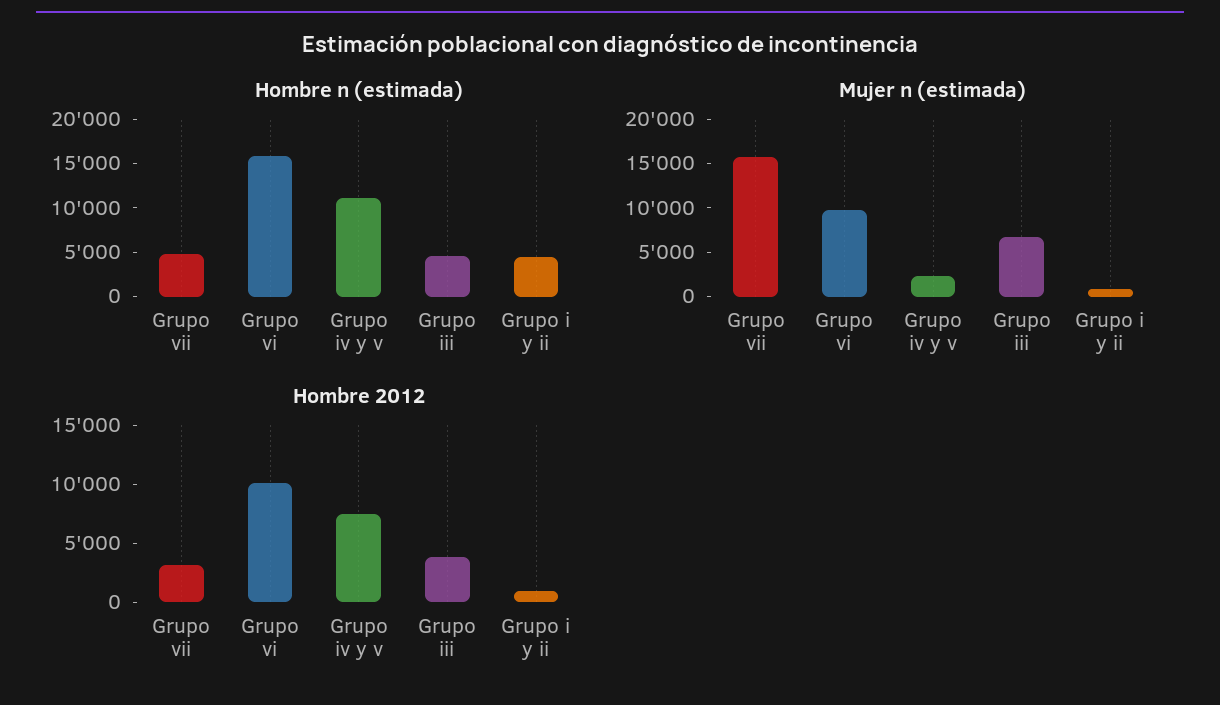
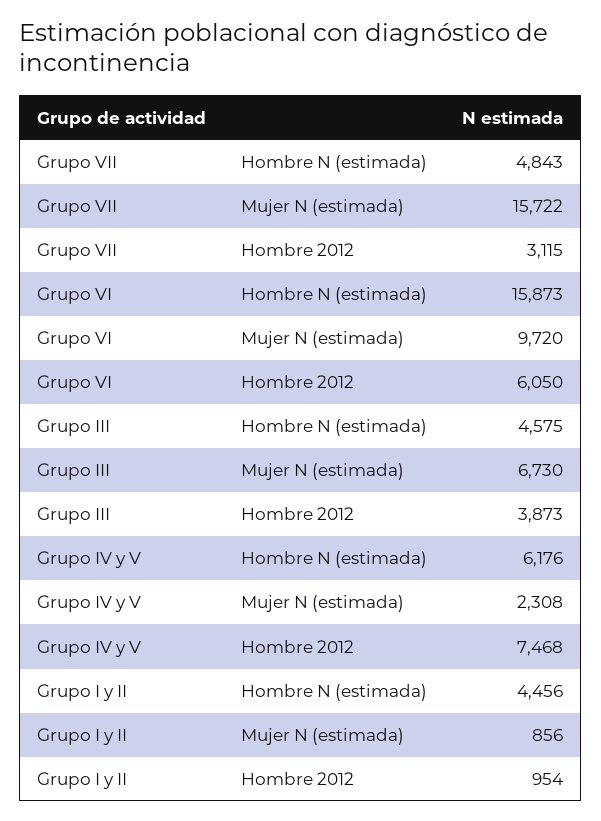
Hombre n (estimada), Grupo iv y v: 11000 -> 6176
Hombre 2012, Grupo vi: 10000 -> 6050

